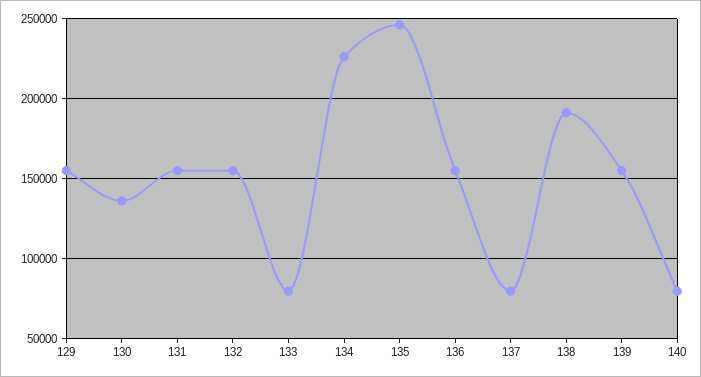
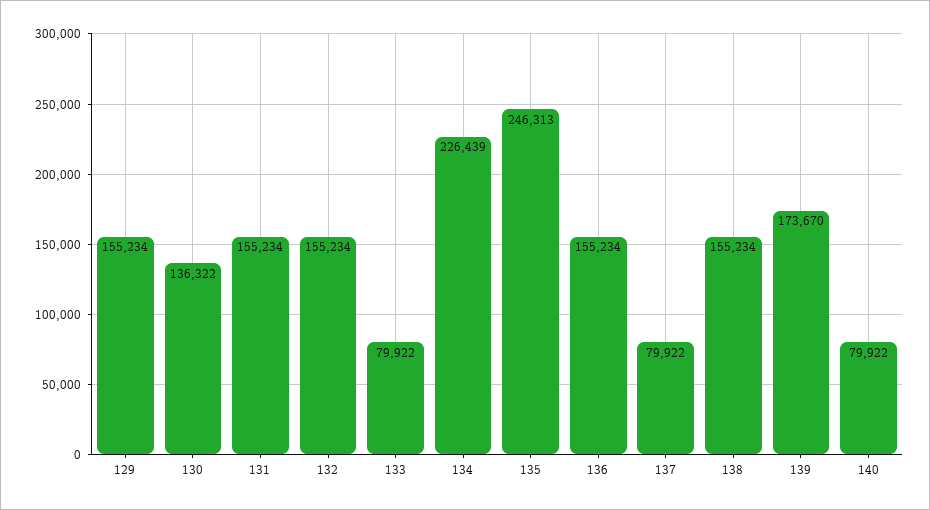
138: 190000 -> 155234
139: 155000 -> 173670

